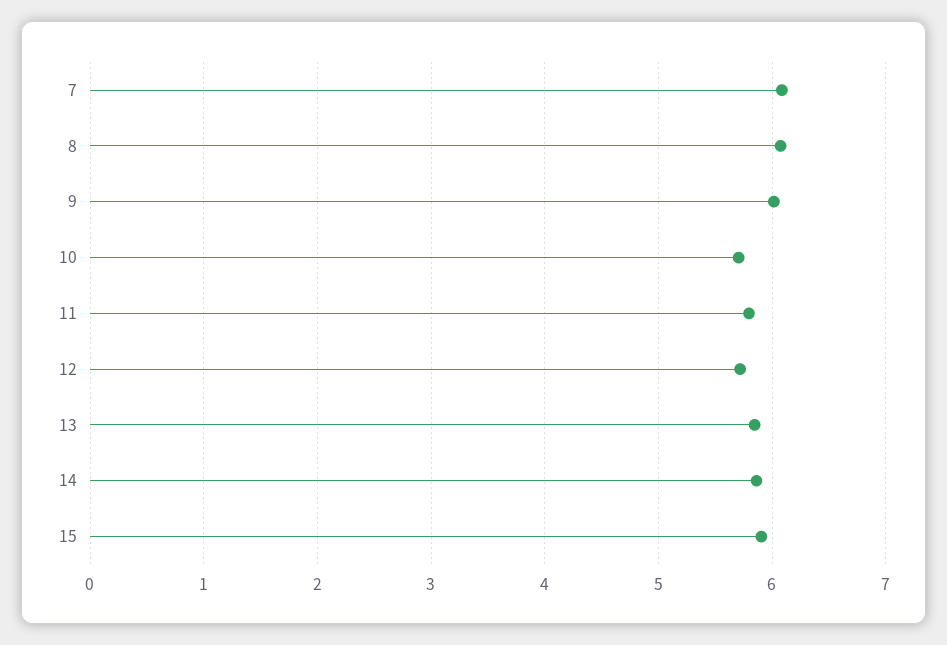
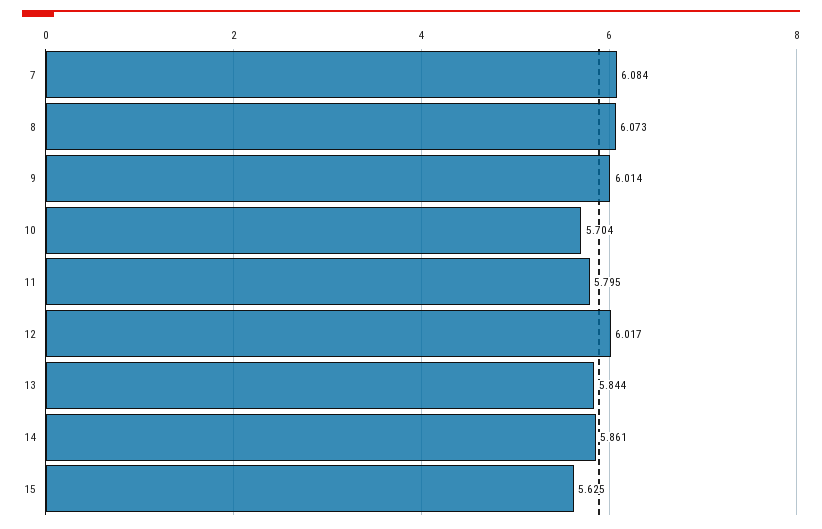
12: 5.7 -> 6.017
15: 5.9 -> 5.625

